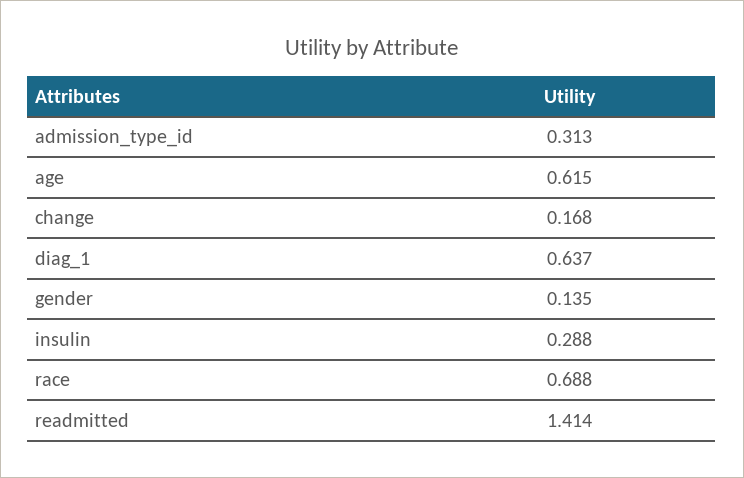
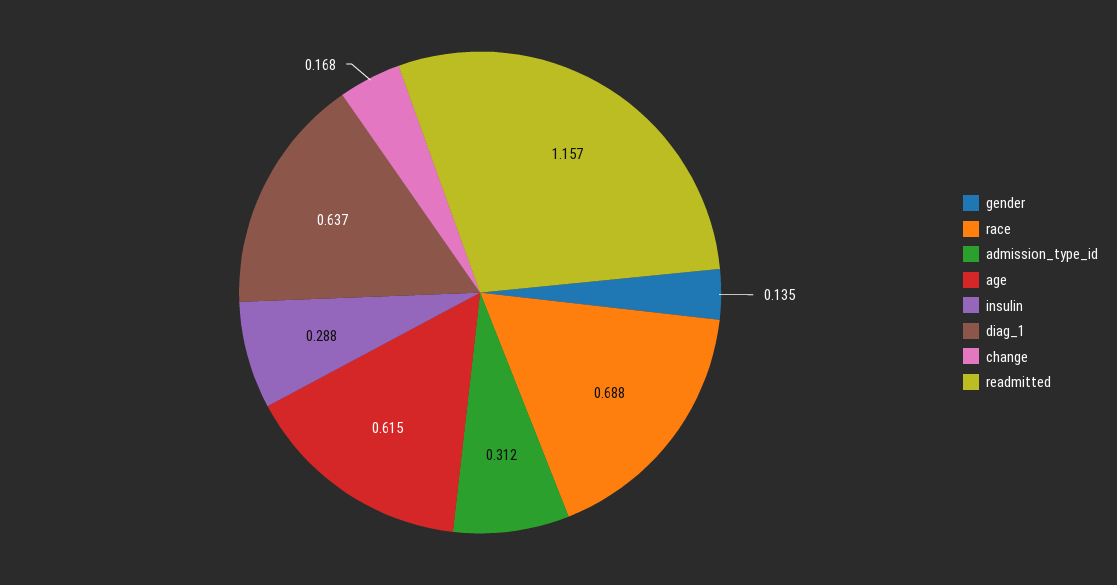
admission_type_id: 0.313 -> 0.312
readmitted: 1.414 -> 1.157

